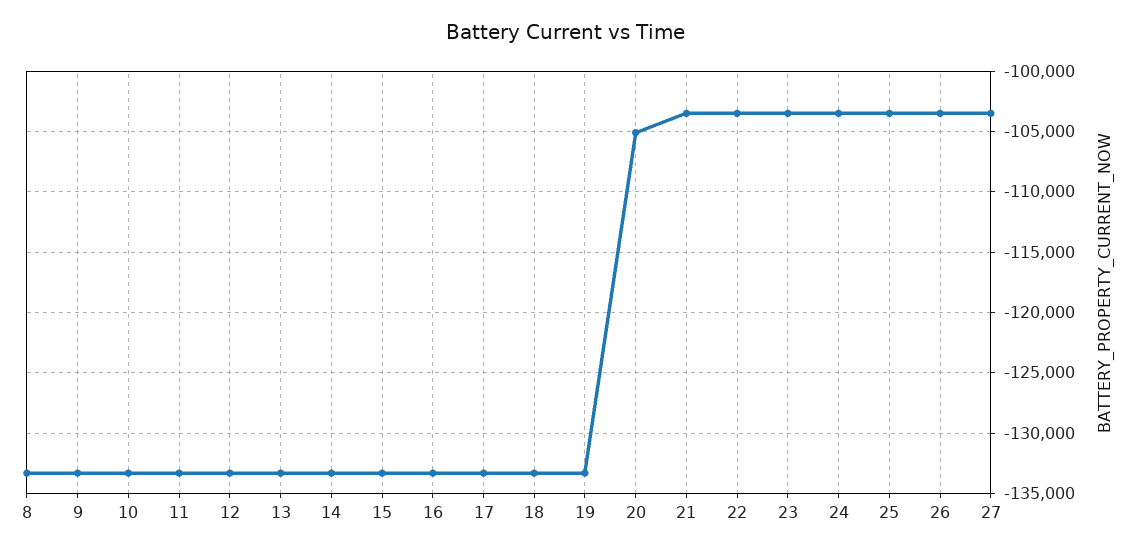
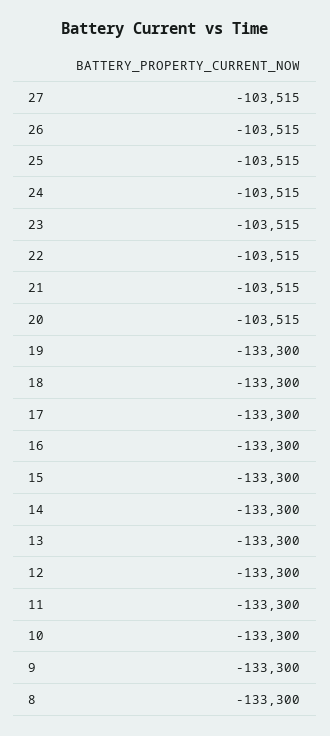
20: -105000 -> -103515

